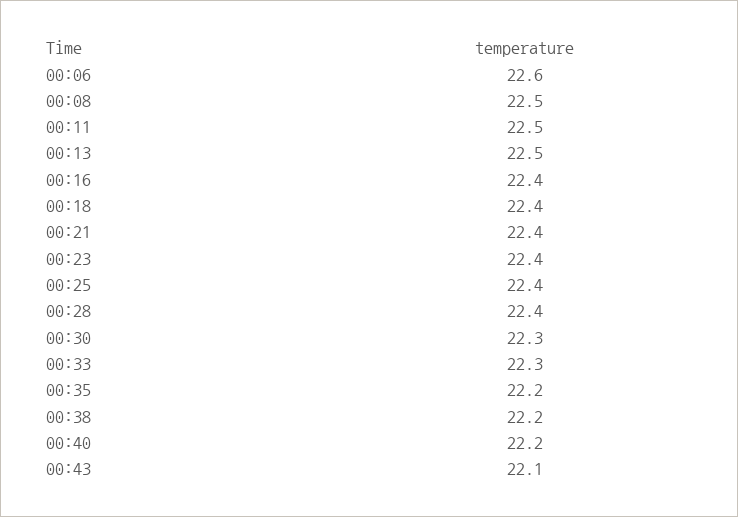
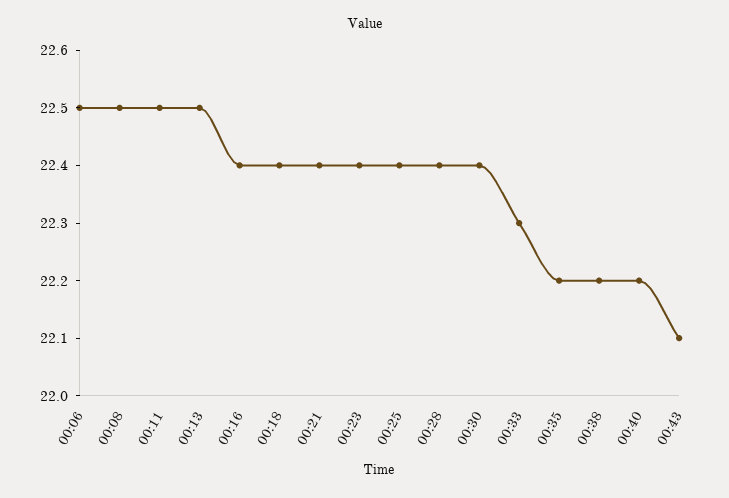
00:06: 22.6 -> 22.5
00:30: 22.3 -> 22.4

